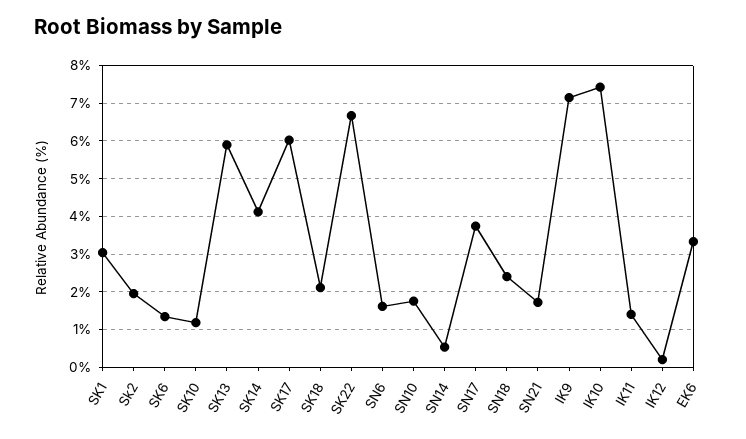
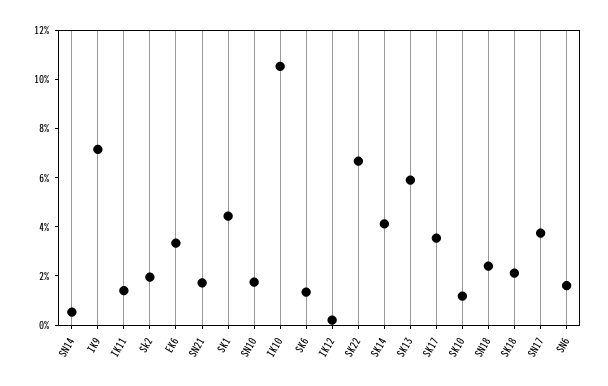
SK1: 3 -> 4.5
SK17: 6 -> 3.5
IK10: 7.4 -> 10.5

